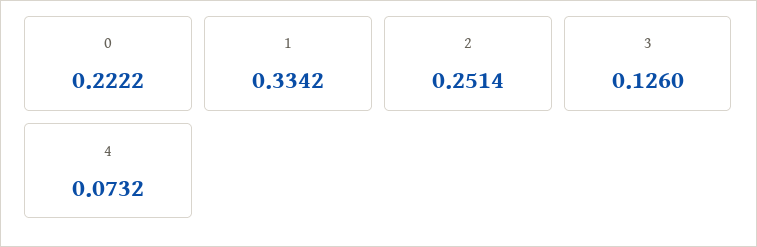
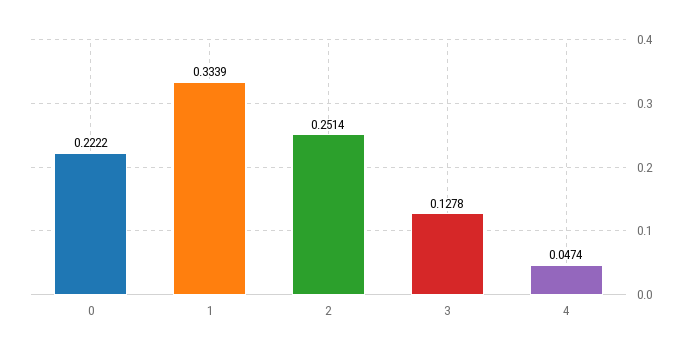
1: 0.3342 -> 0.3339
3: 0.126 -> 0.1278
4: 0.0732 -> 0.0474

